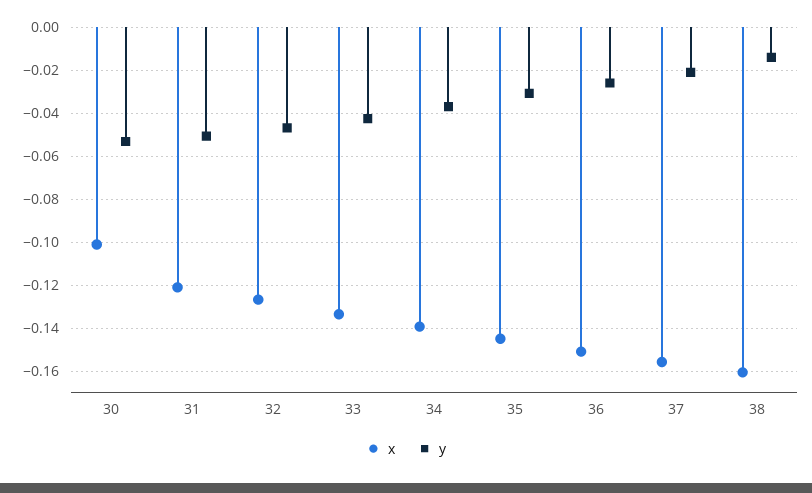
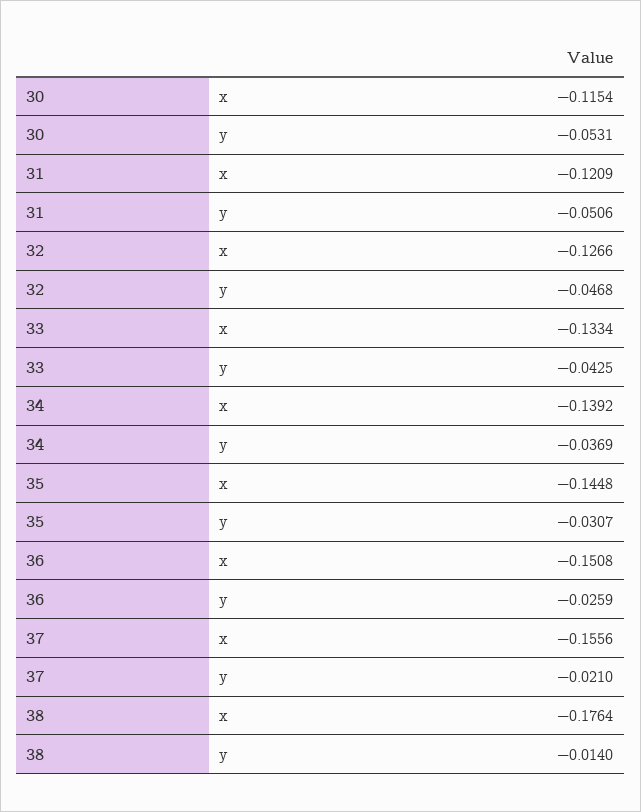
x, 30: -0.1 -> -0.1154
x, 38: -0.16 -> -0.1764

